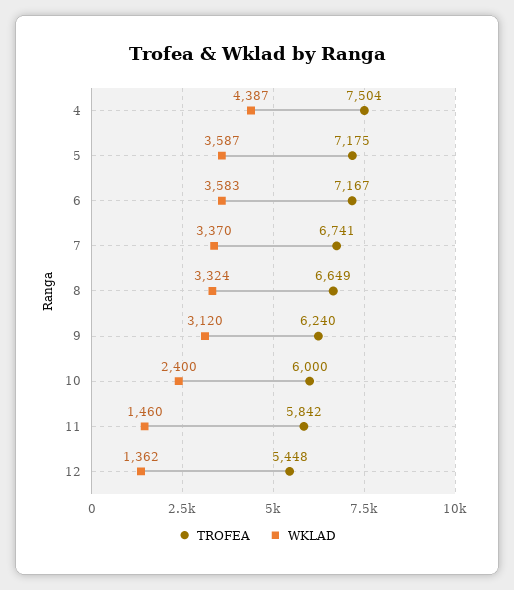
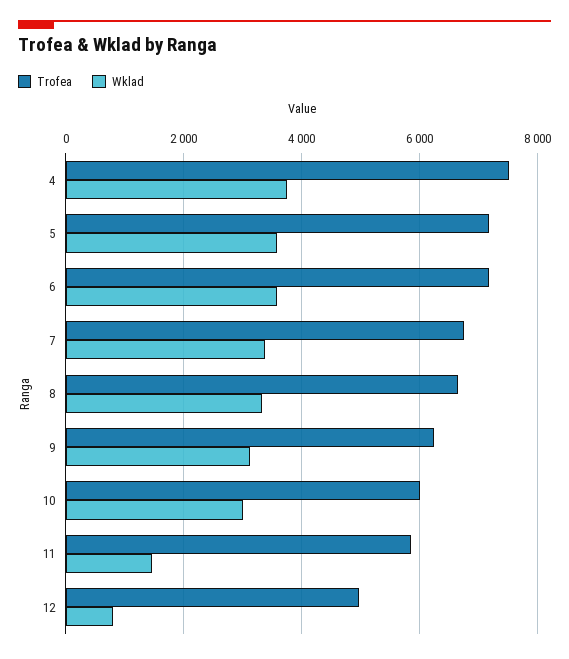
WKLAD, 4: 4387 -> 3800
WKLAD, 10: 2400 -> 3000
TROFEA, 12: 5448 -> 5000
WKLAD, 12: 1362 -> 800

